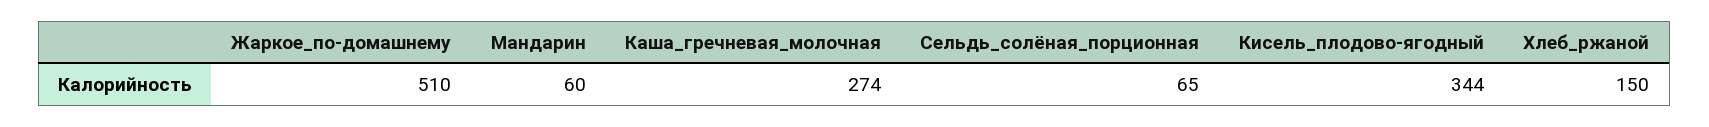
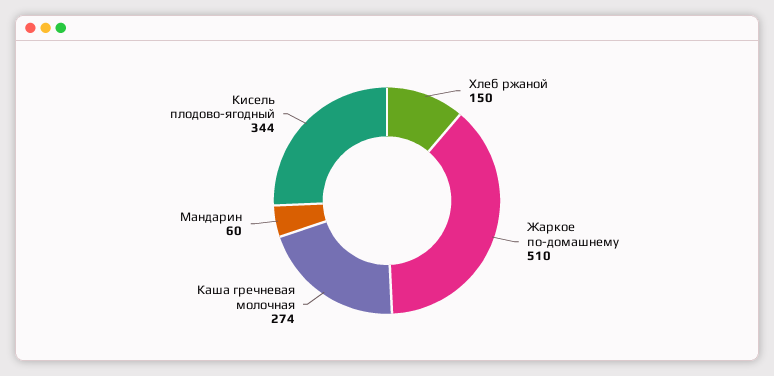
Сельдь_солёная_порционная: 65 -> none

